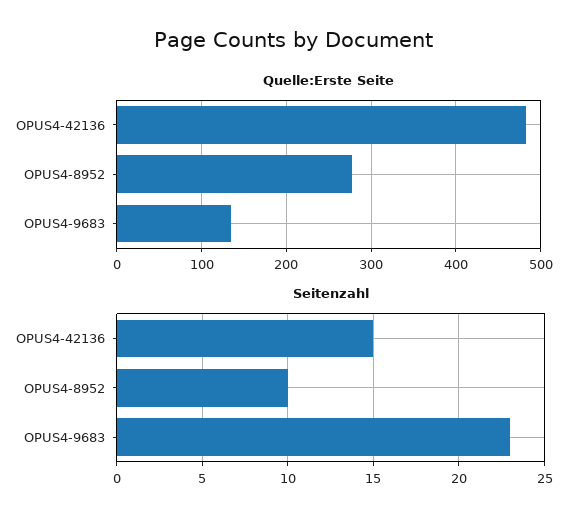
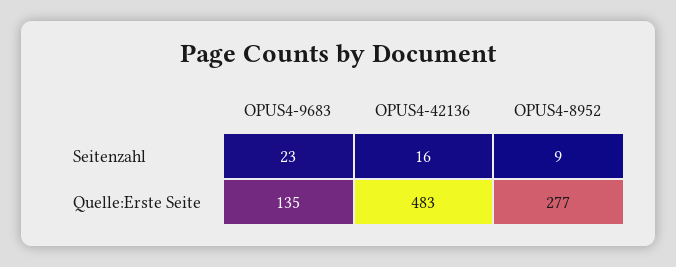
Seitenzahl, OPUS4-42136: 15 -> 16
Seitenzahl, OPUS4-8952: 10 -> 9

